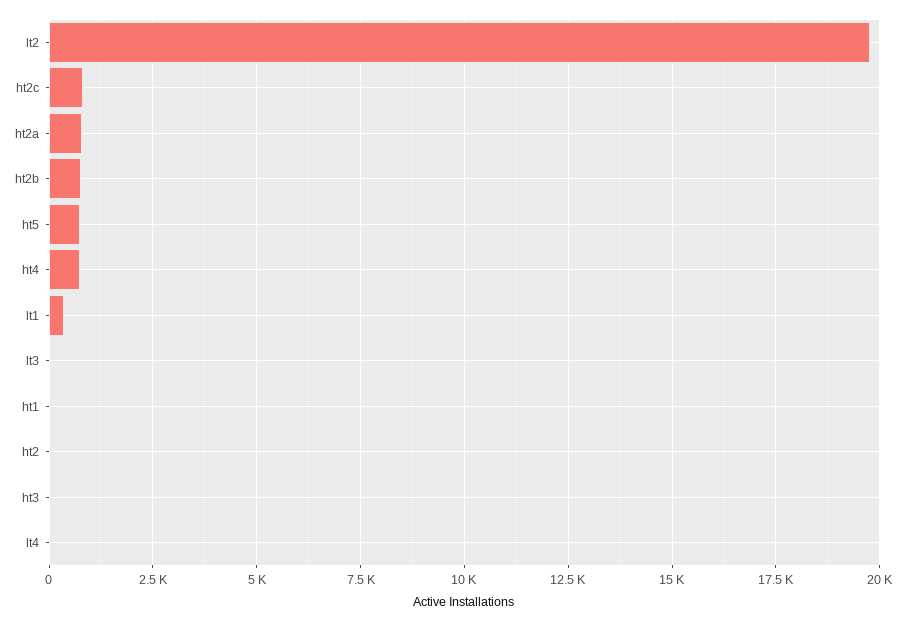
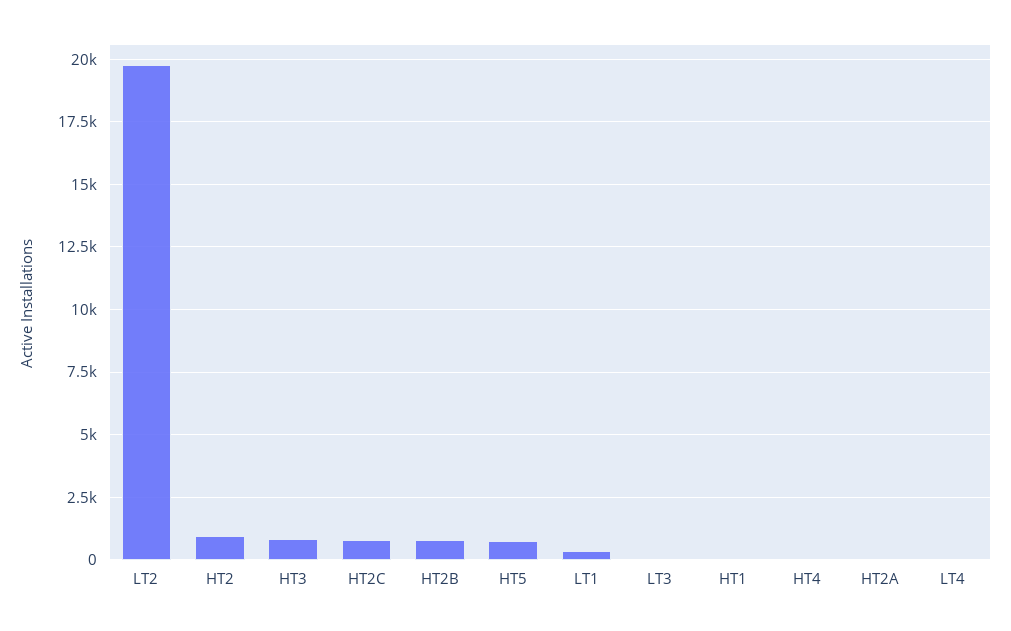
ht2a: 750 -> 0
ht4: 750 -> 0
ht2: 0 -> 1000
ht3: 0 -> 750

